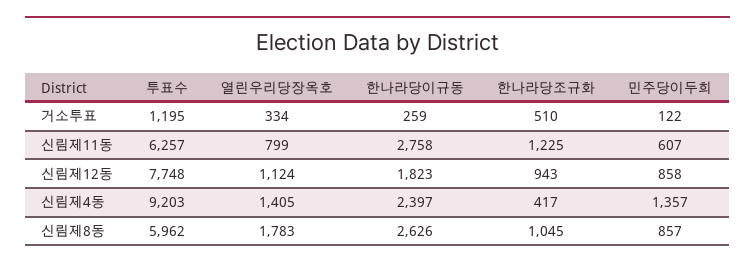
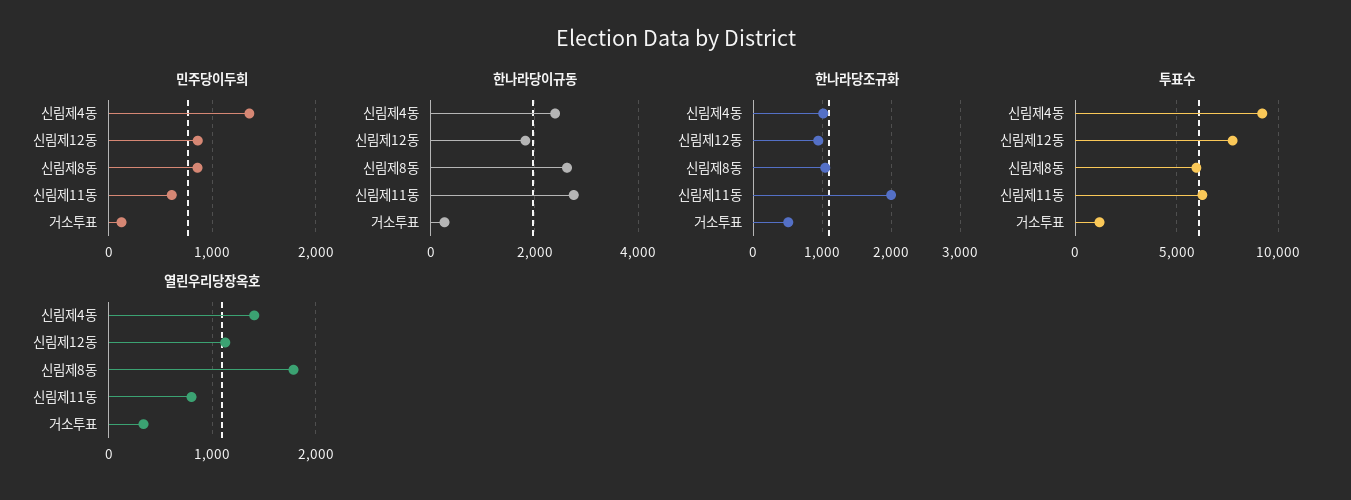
한나라당조규화, 신림제11동: 1225 -> 2000
한나라당조규화, 신림제4동: 417 -> 1000

